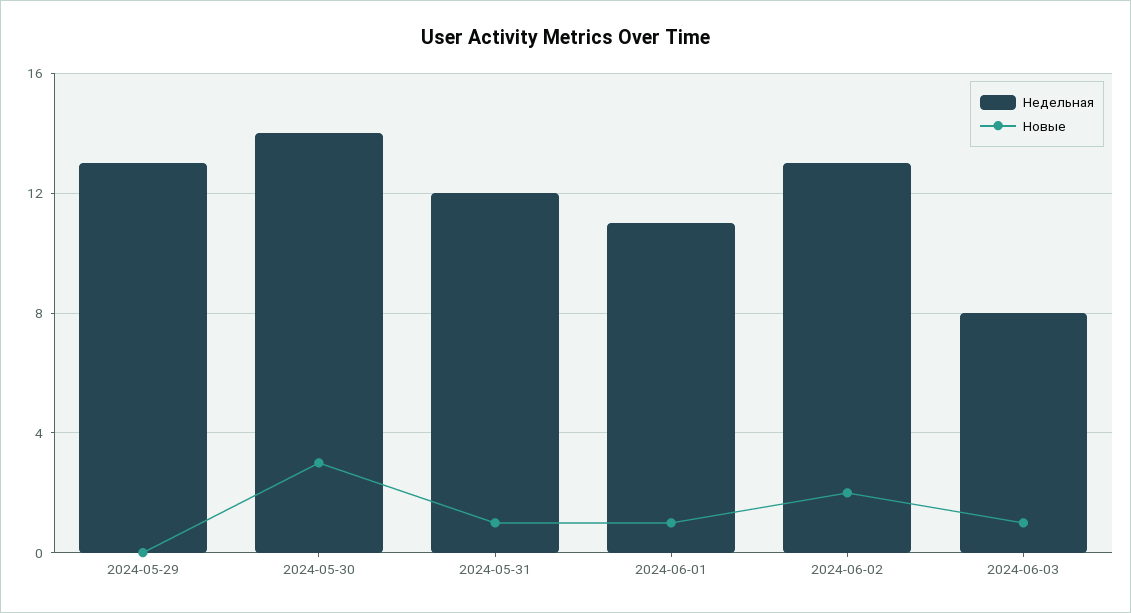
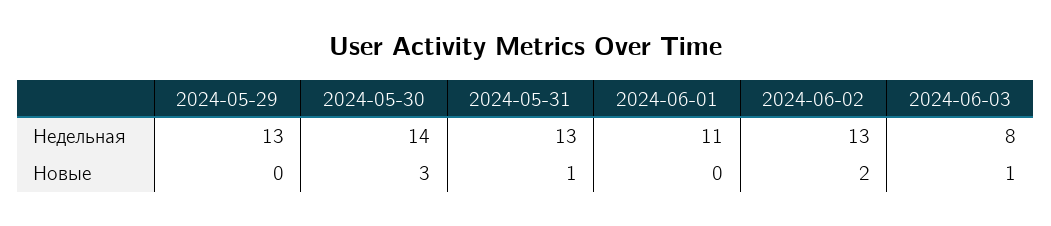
Недельная, 2024-05-31: 12 -> 13
Новые, 2024-06-01: 1 -> 0

